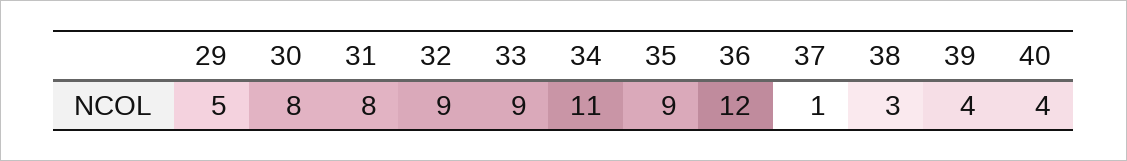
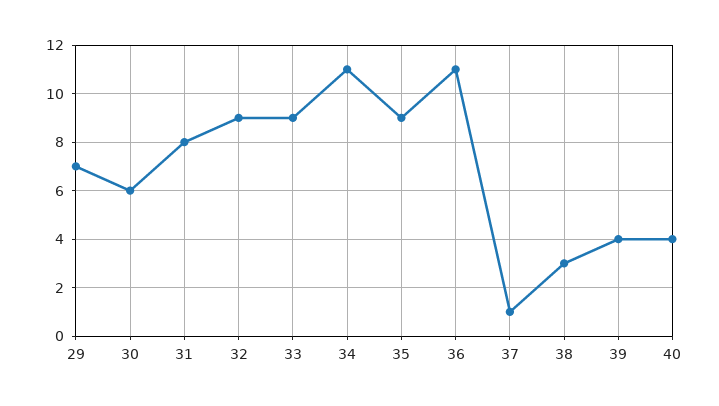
29: 5 -> 7
30: 8 -> 6
36: 12 -> 11

